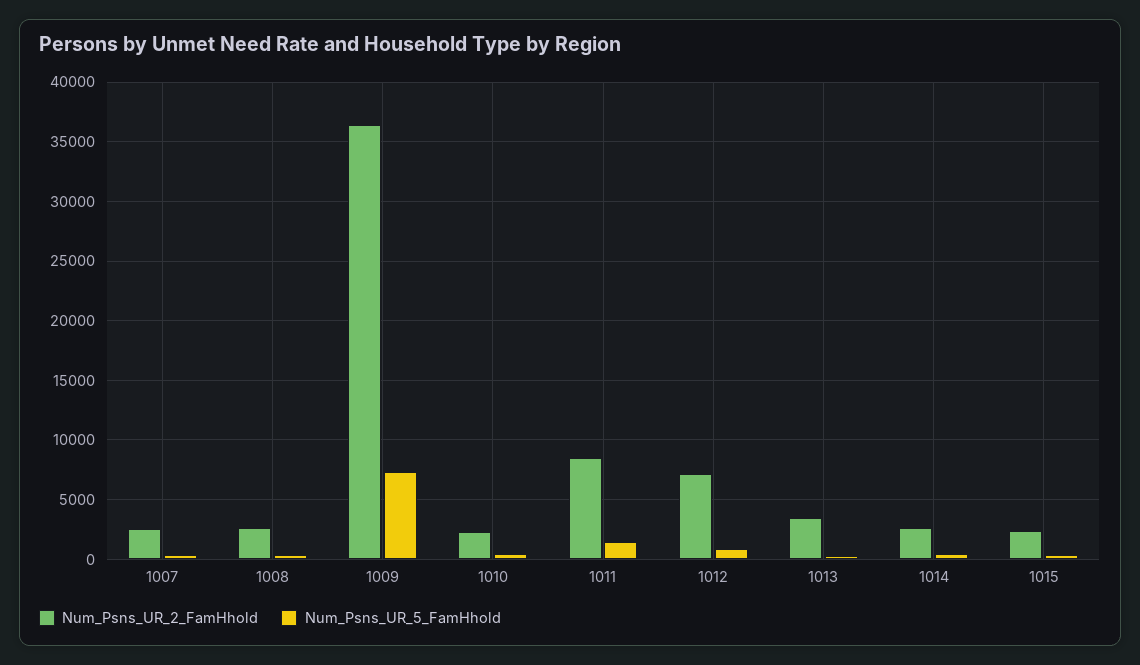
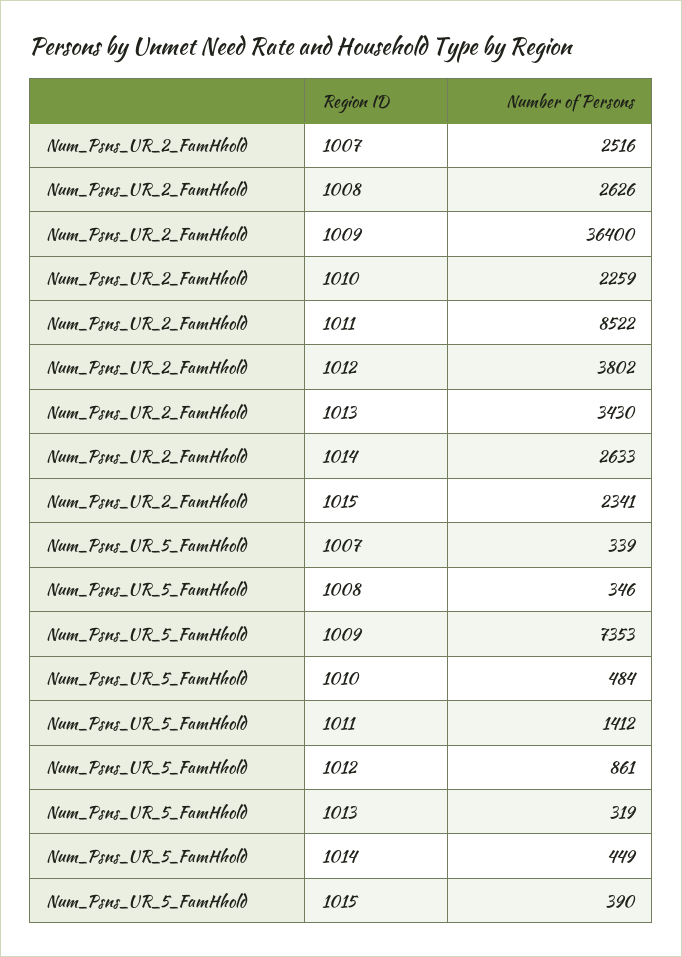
Num_Psns_UR_2_FamHhold, 1012: 7000 -> 3802

